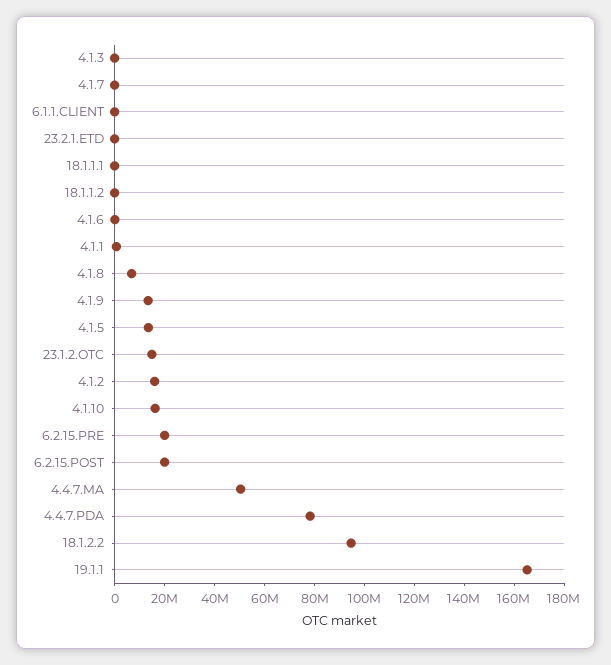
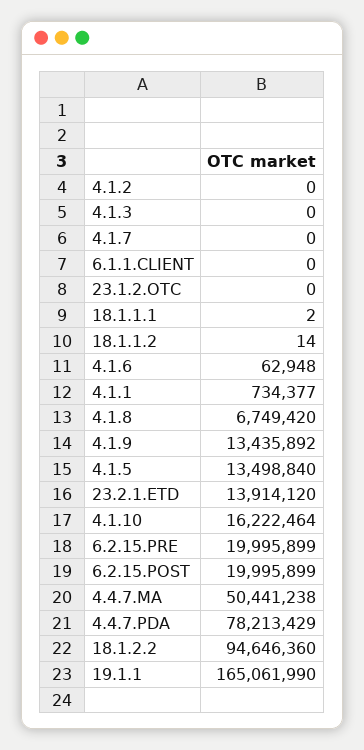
23.2.1.ETD: 0 -> 13914120
23.1.2.OTC: 15000000 -> 0
4.1.2: 15000000 -> 0

